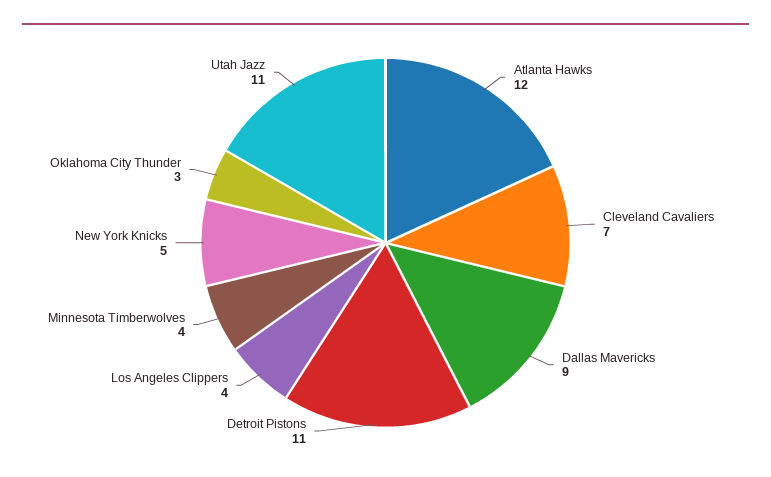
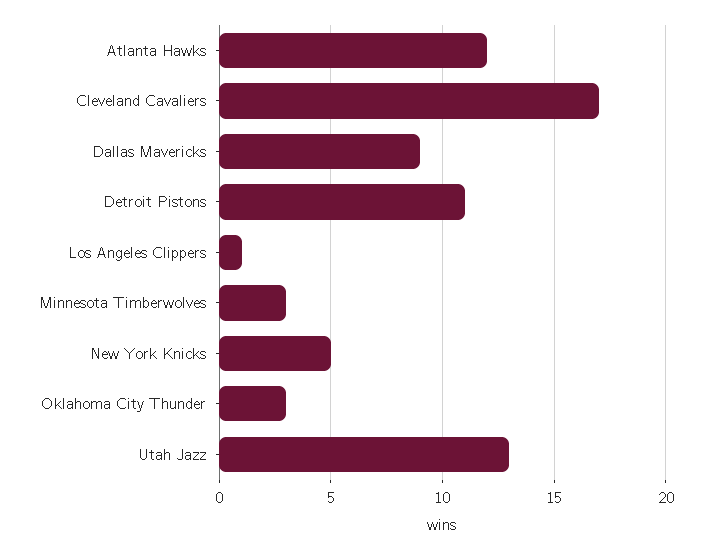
Cleveland Cavaliers: 7 -> 17
Los Angeles Clippers: 4 -> 1
Minnesota Timberwolves: 4 -> 3
Utah Jazz: 11 -> 13

